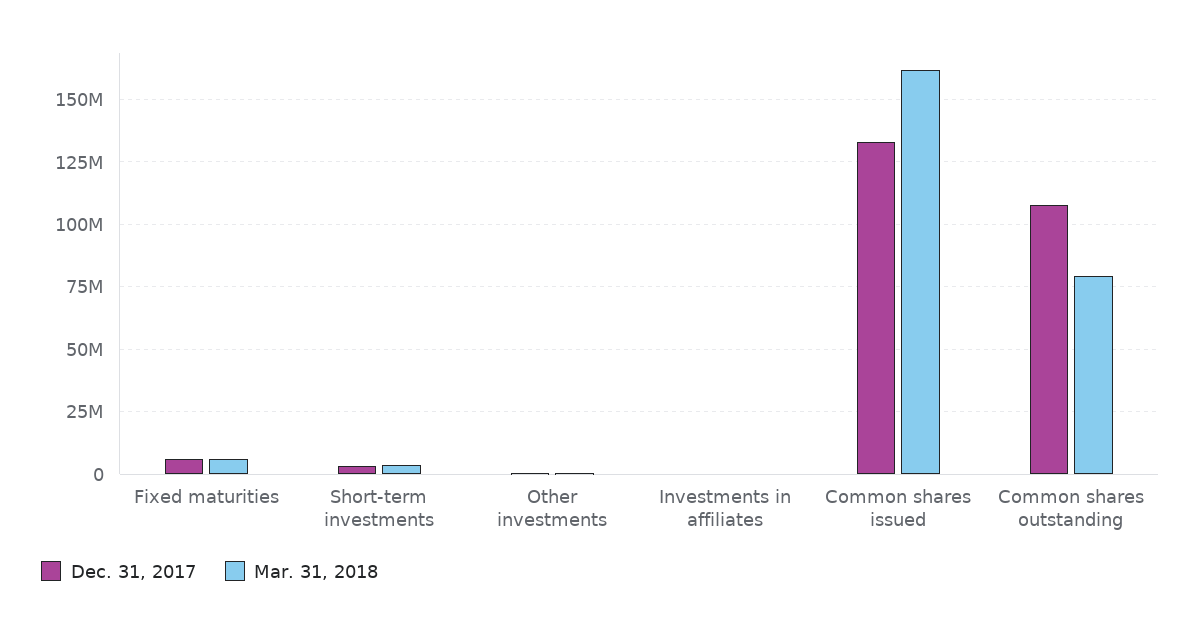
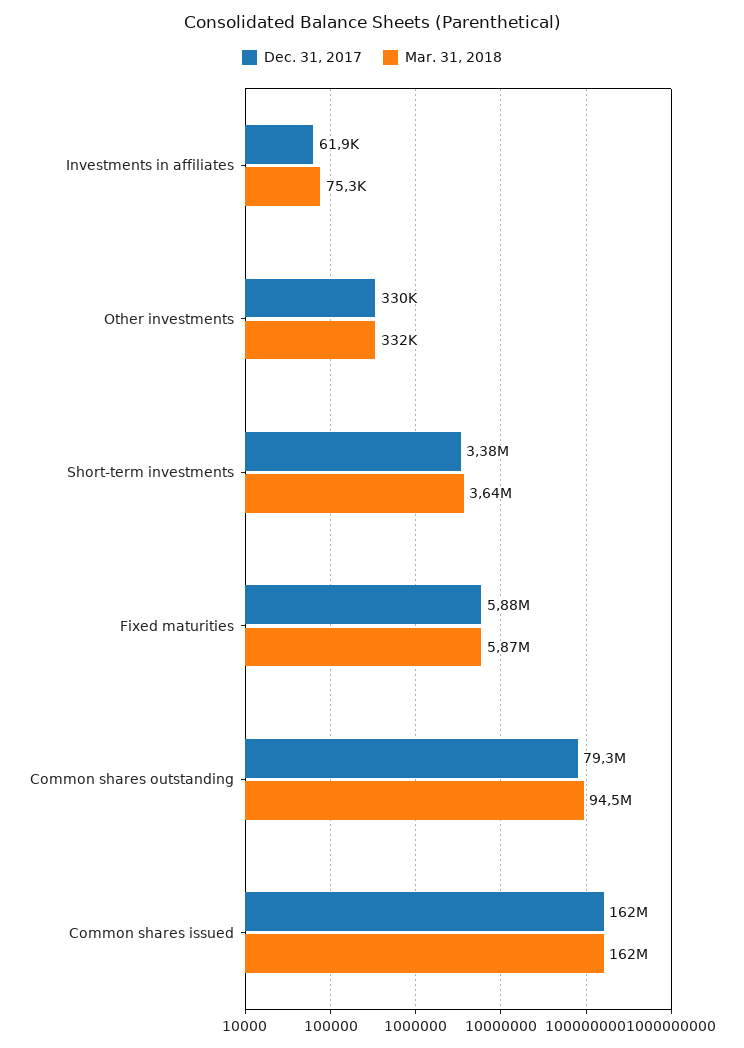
Dec. 31, 2017, Common shares issued: 132500000 -> 162000000
Dec. 31, 2017, Common shares outstanding: 107500000 -> 79300000
Mar. 31, 2018, Common shares outstanding: 80000000 -> 94500000

